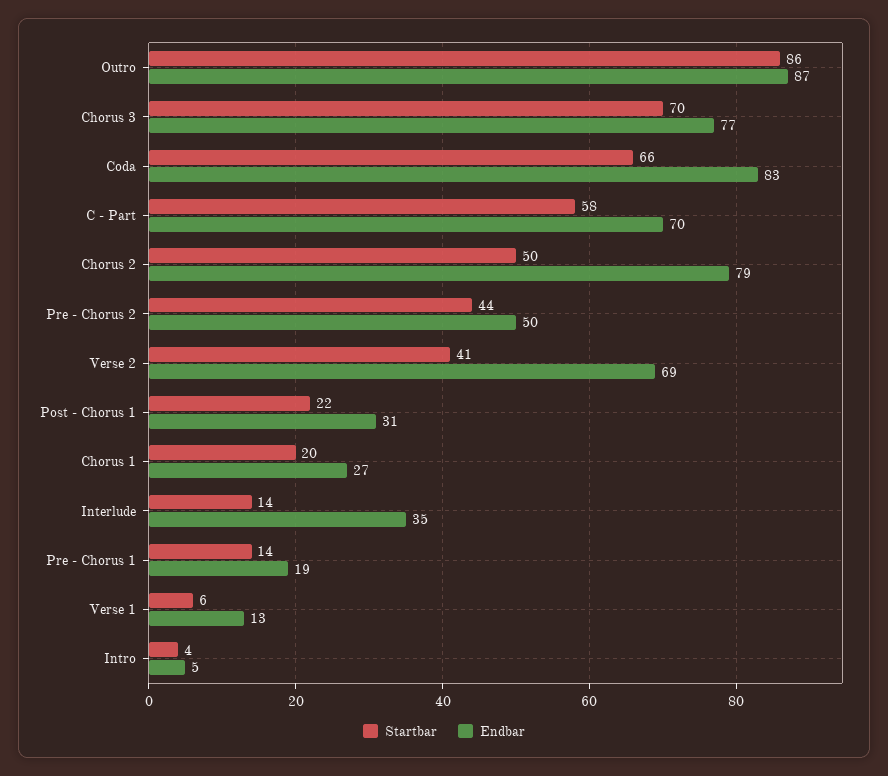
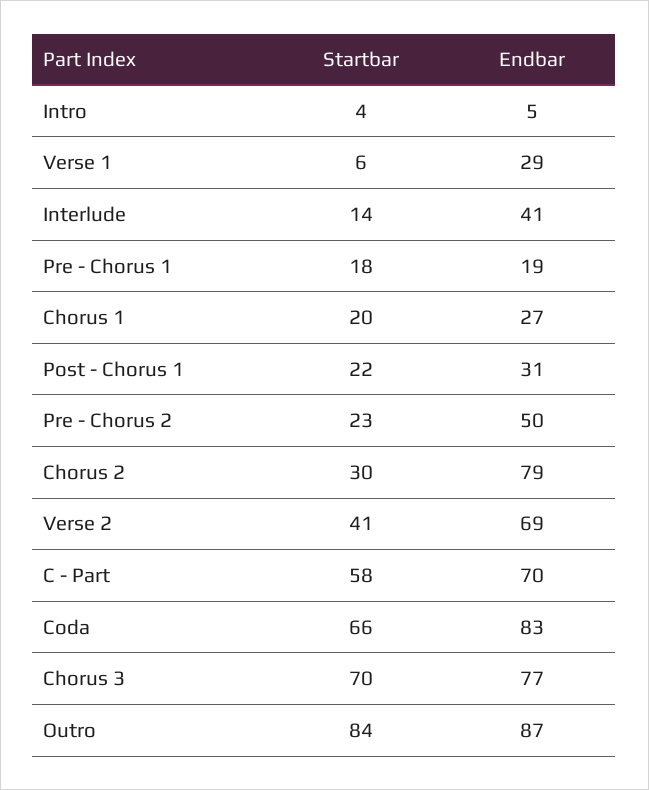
Startbar, Outro: 86 -> 84
Startbar, Chorus 2: 50 -> 30
Startbar, Pre - Chorus 2: 44 -> 23
Endbar, Interlude: 35 -> 41
Startbar, Pre - Chorus 1: 14 -> 18
Endbar, Verse 1: 13 -> 29

